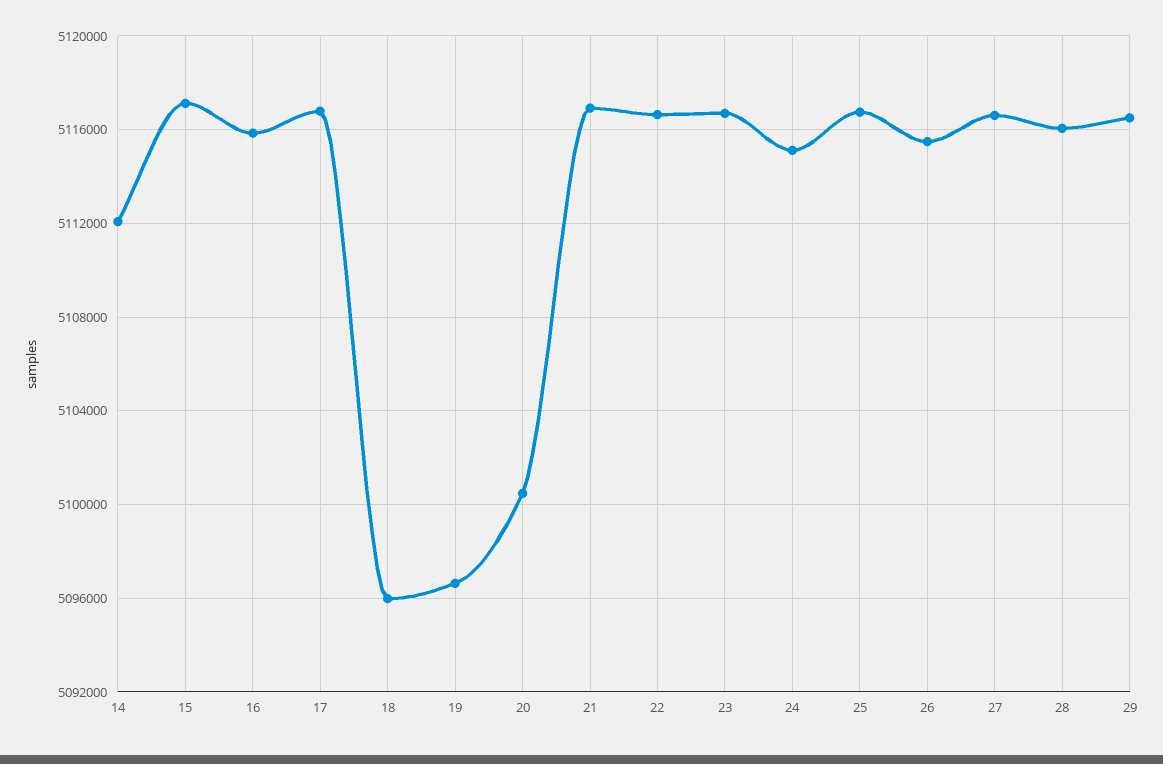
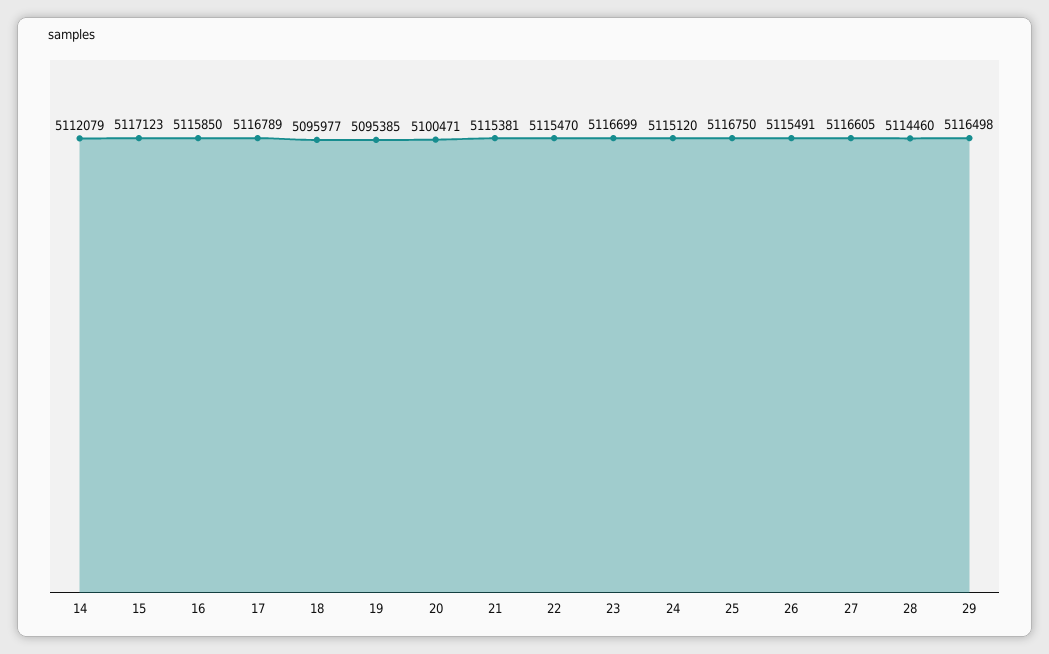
19: 5096500 -> 5095385
21: 5117000 -> 5115381
22: 5116500 -> 5115470
28: 5116000 -> 5114460

